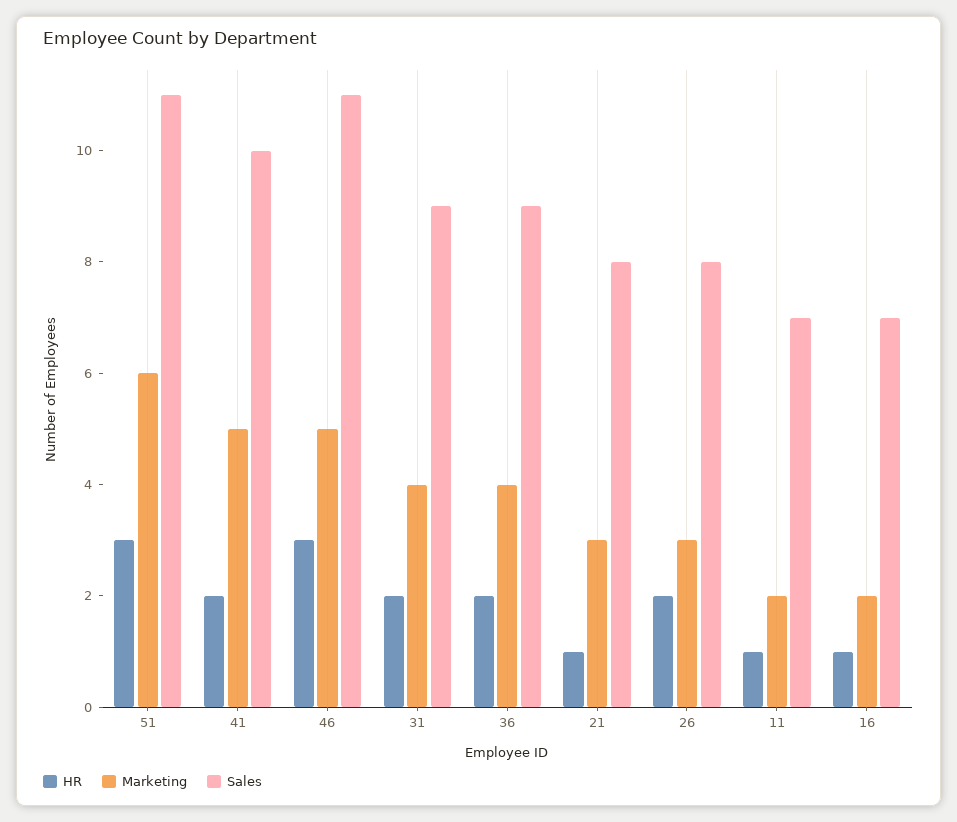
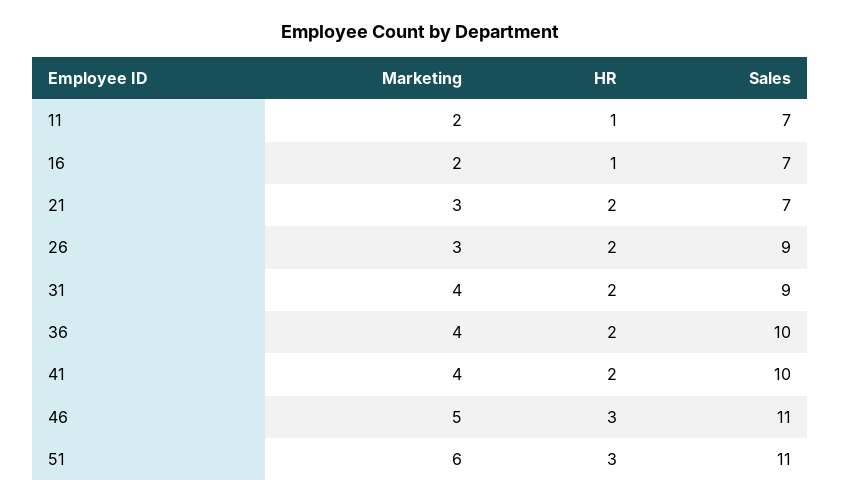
Marketing, 41: 5 -> 4
Sales, 36: 9 -> 10
HR, 21: 1 -> 2
Sales, 21: 8 -> 7
Sales, 26: 8 -> 9

